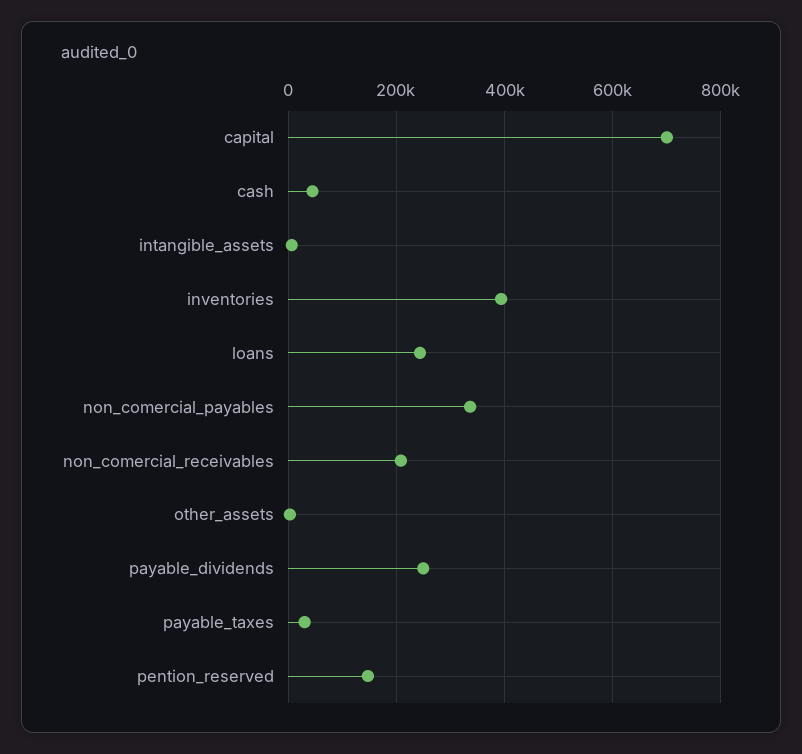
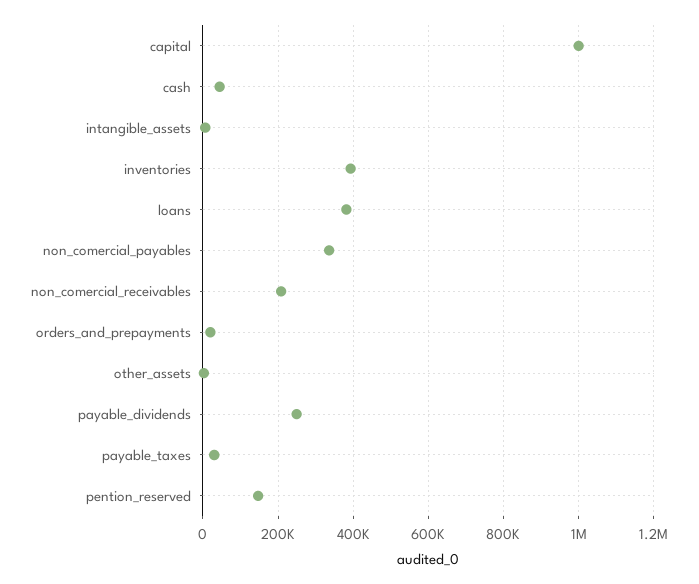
capital: 700000 -> 1000000
loans: 240000 -> 380000
orders_and_prepayments: none -> 20000

